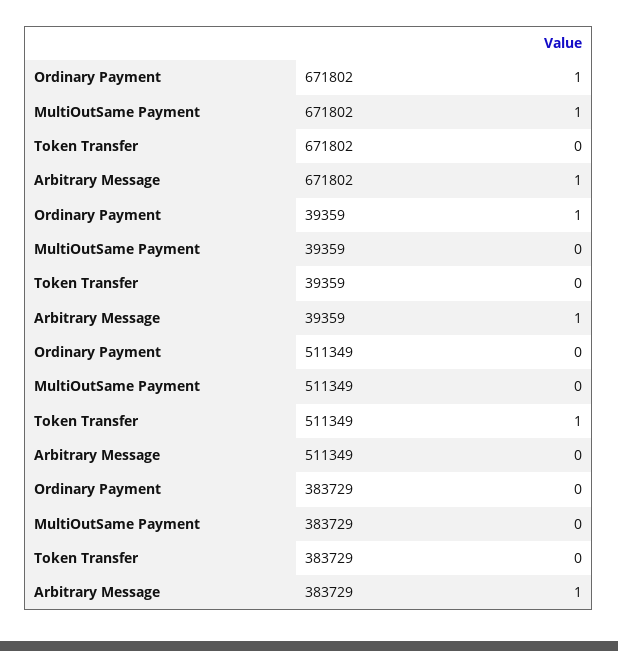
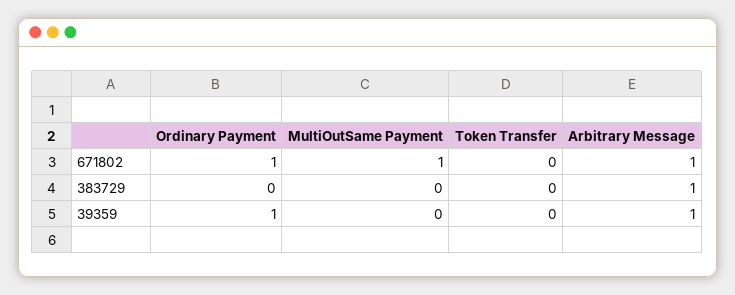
Ordinary Payment, 511349: 0 -> none
MultiOutSame Payment, 511349: 0 -> none
Token Transfer, 511349: 1 -> none
Arbitrary Message, 511349: 0 -> none

